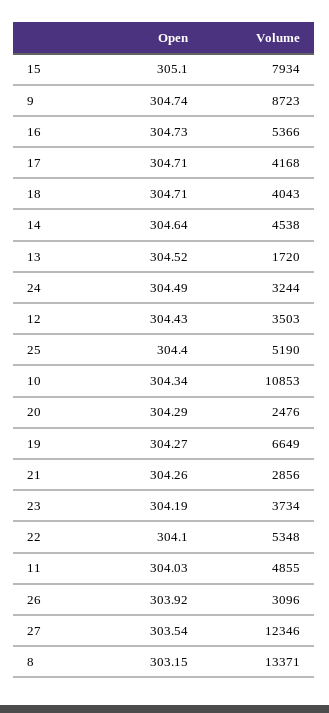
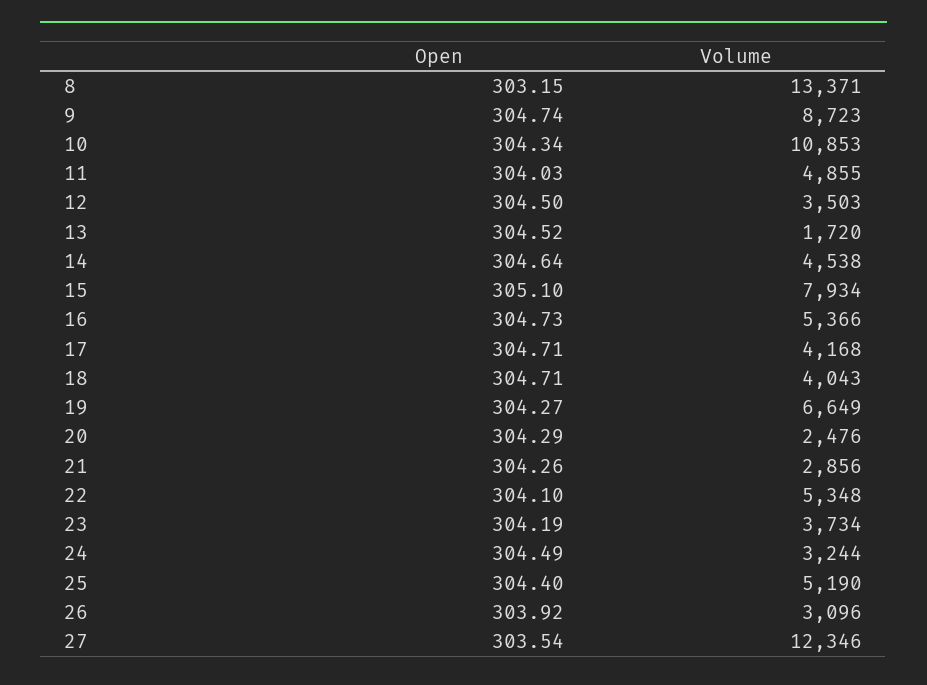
Open, 12: 304.43 -> 304.5

